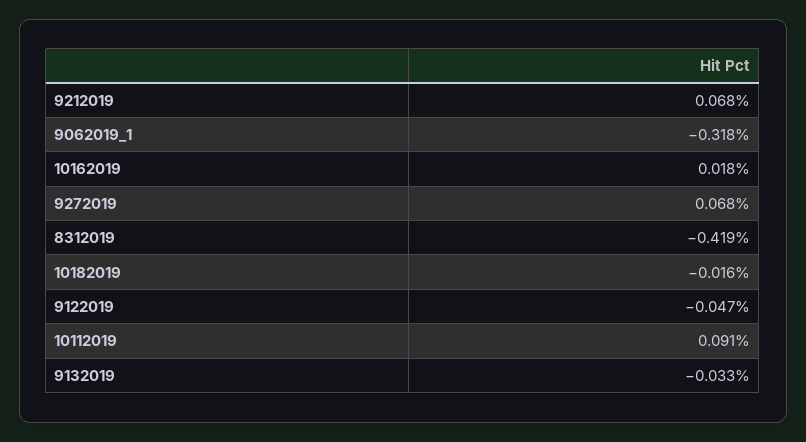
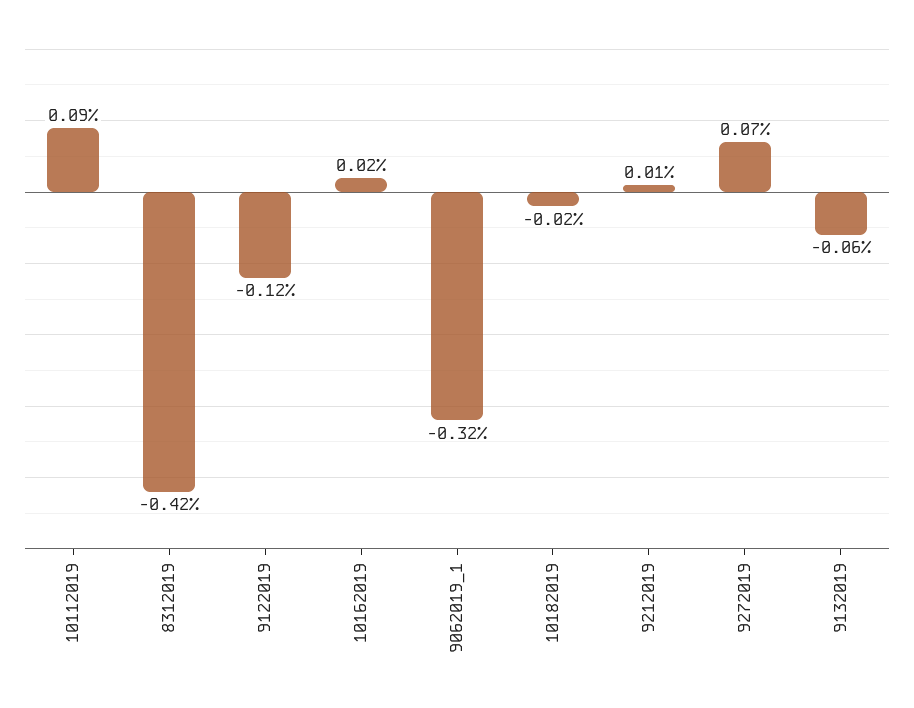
9212019: 0.068 -> 0.01
9122019: -0.047 -> -0.12
9132019: -0.033 -> -0.06

